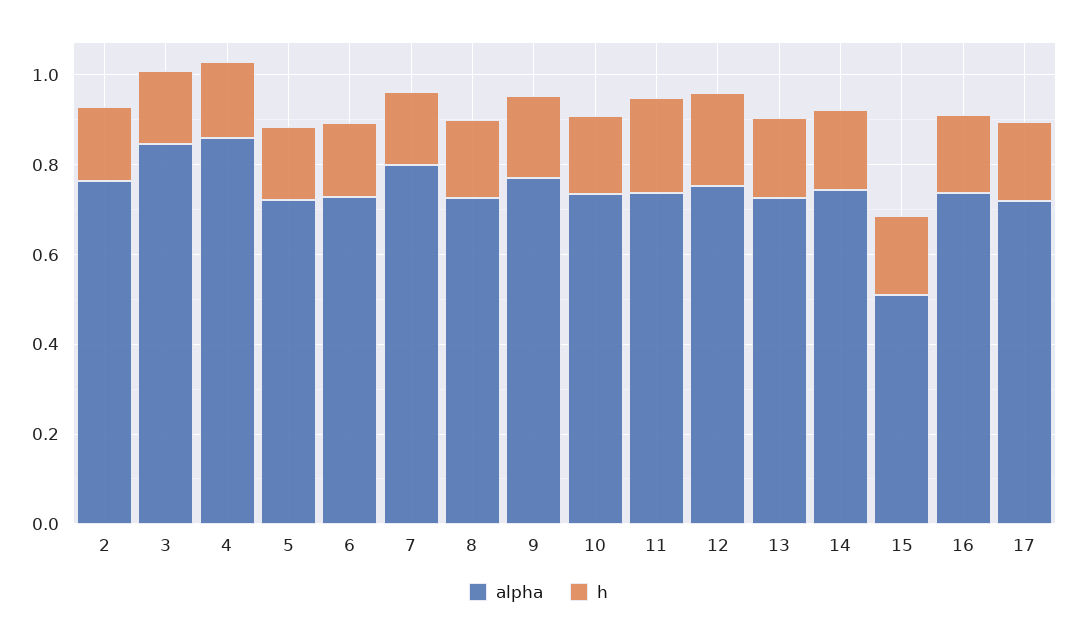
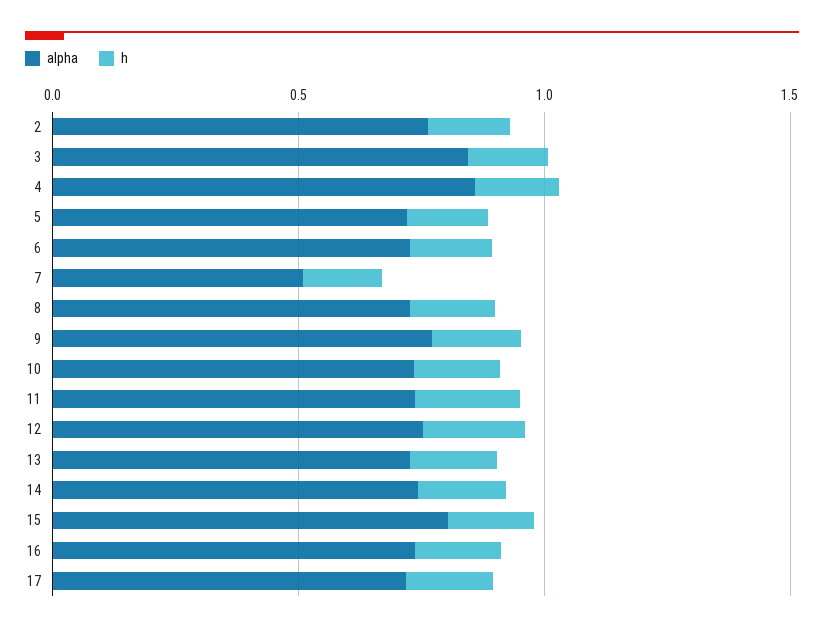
alpha, 7: 0.8 -> 0.5
alpha, 15: 0.5 -> 0.8

